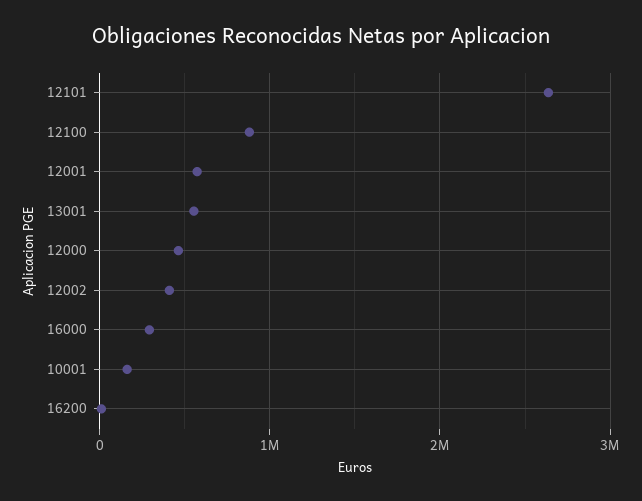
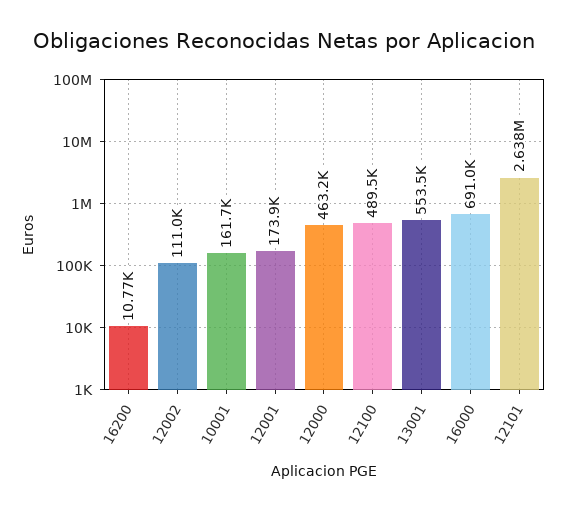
12100: 900000 -> 489500
12001: 600000 -> 173900
12002: 400000 -> 111000
16000: 300000 -> 691000

